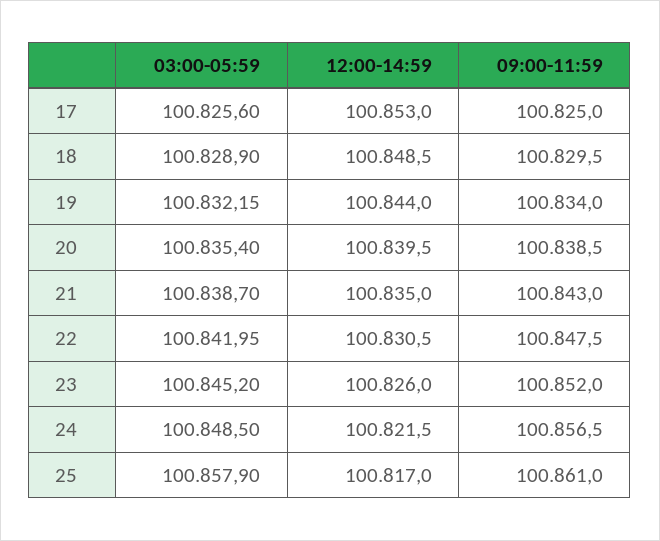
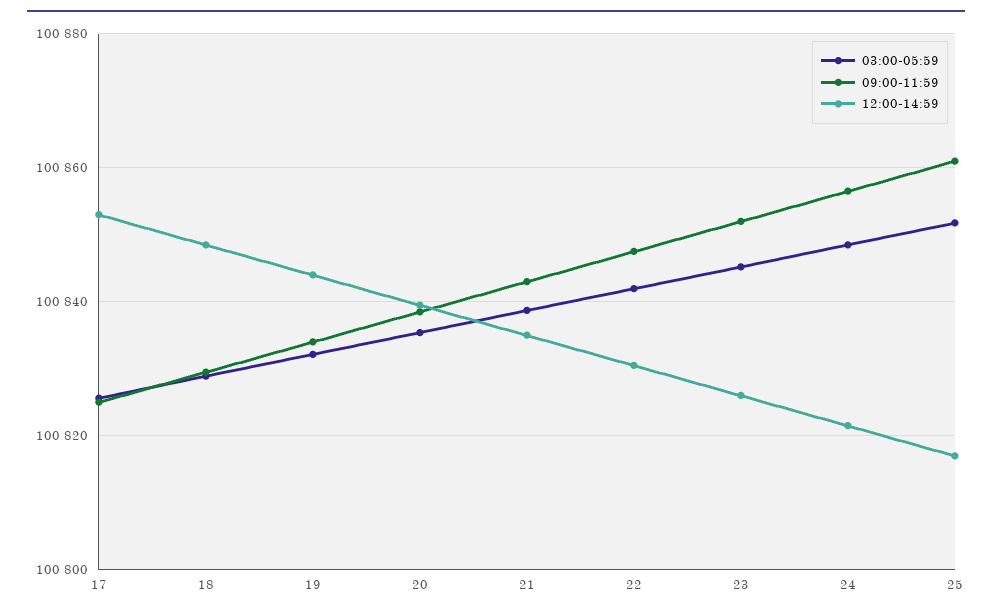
03:00-05:59, 25: 100857.9 -> 100852

